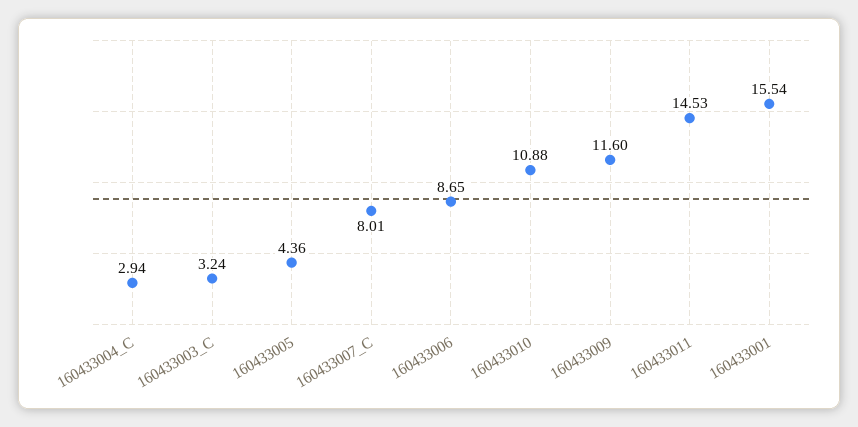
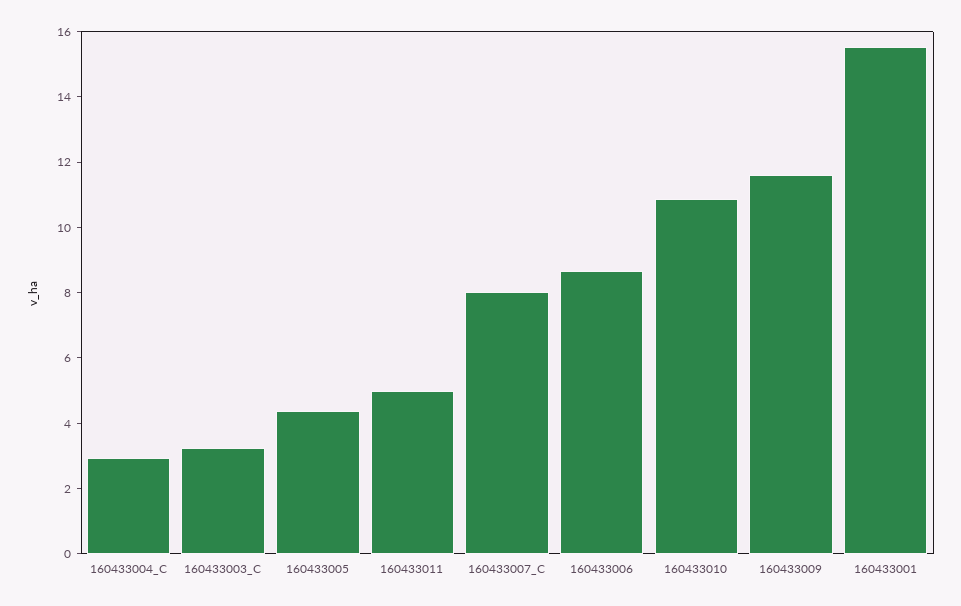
160433011: 14.53 -> 5

